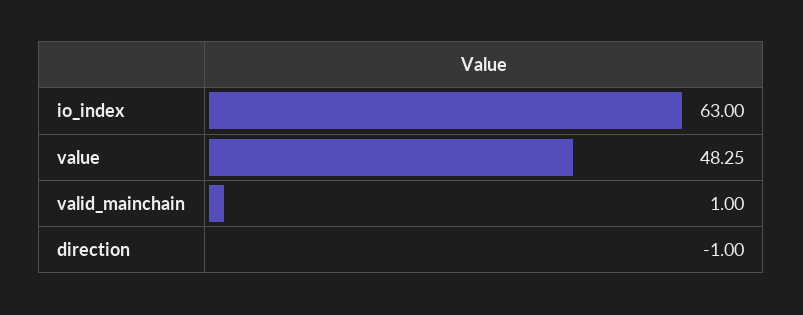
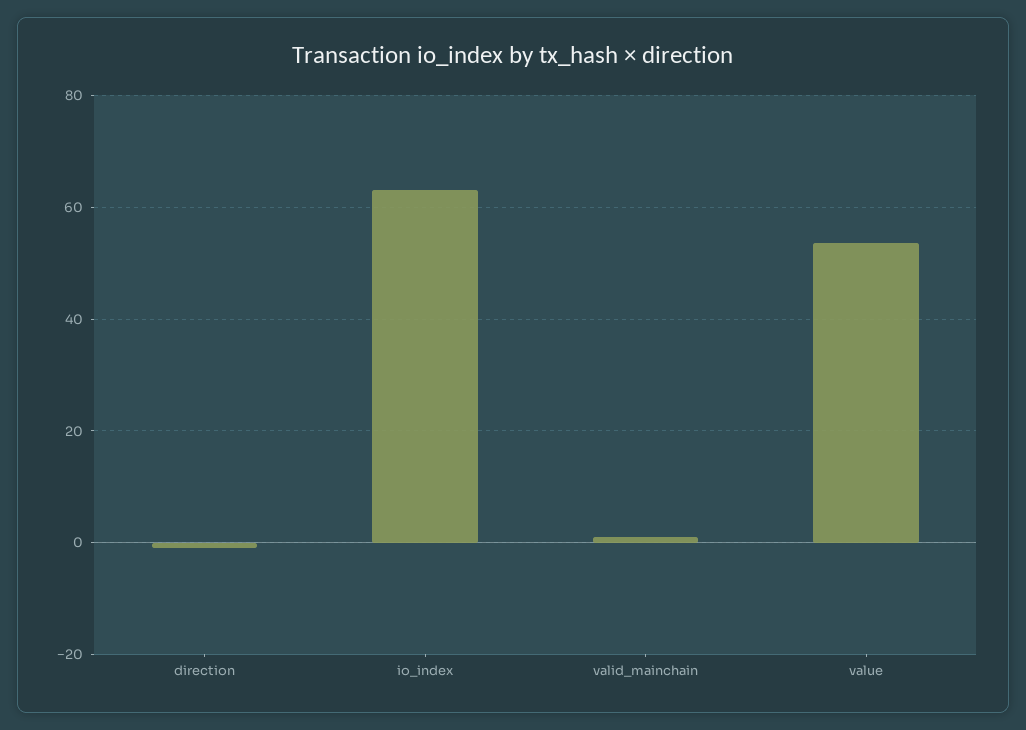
value: 48.25 -> 54

